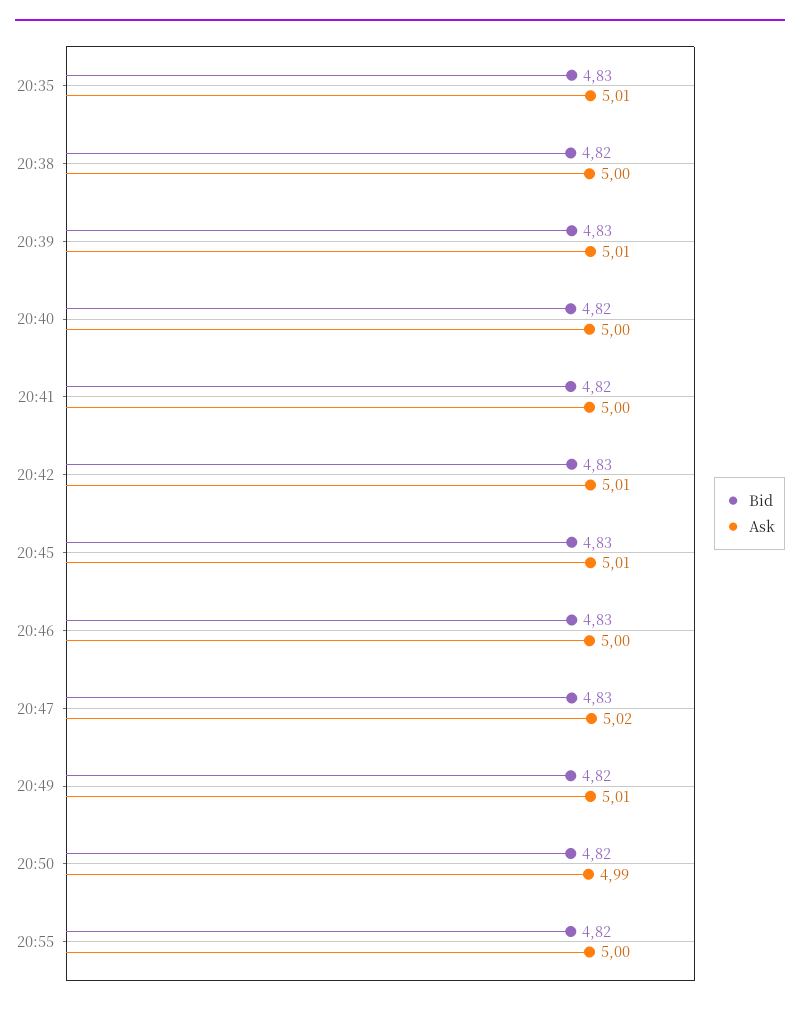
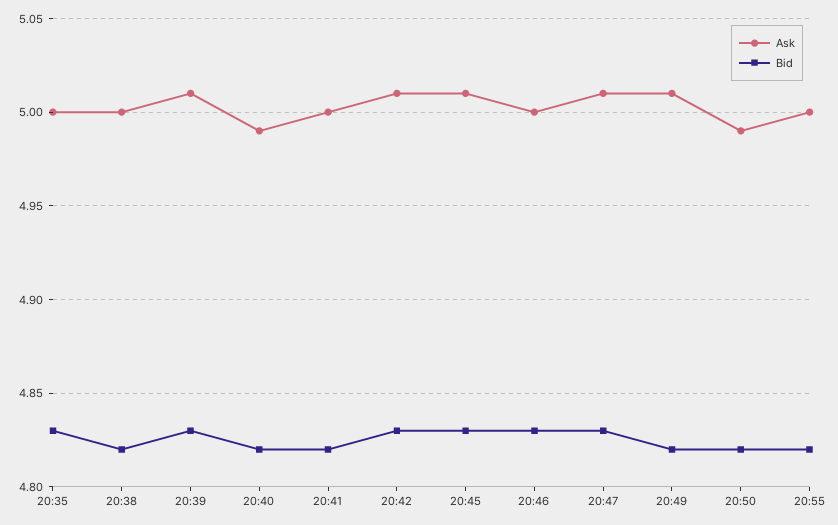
Ask, 20:35: 5.01 -> 5
Ask, 20:40: 5 -> 4.99
Ask, 20:47: 5.02 -> 5.01

